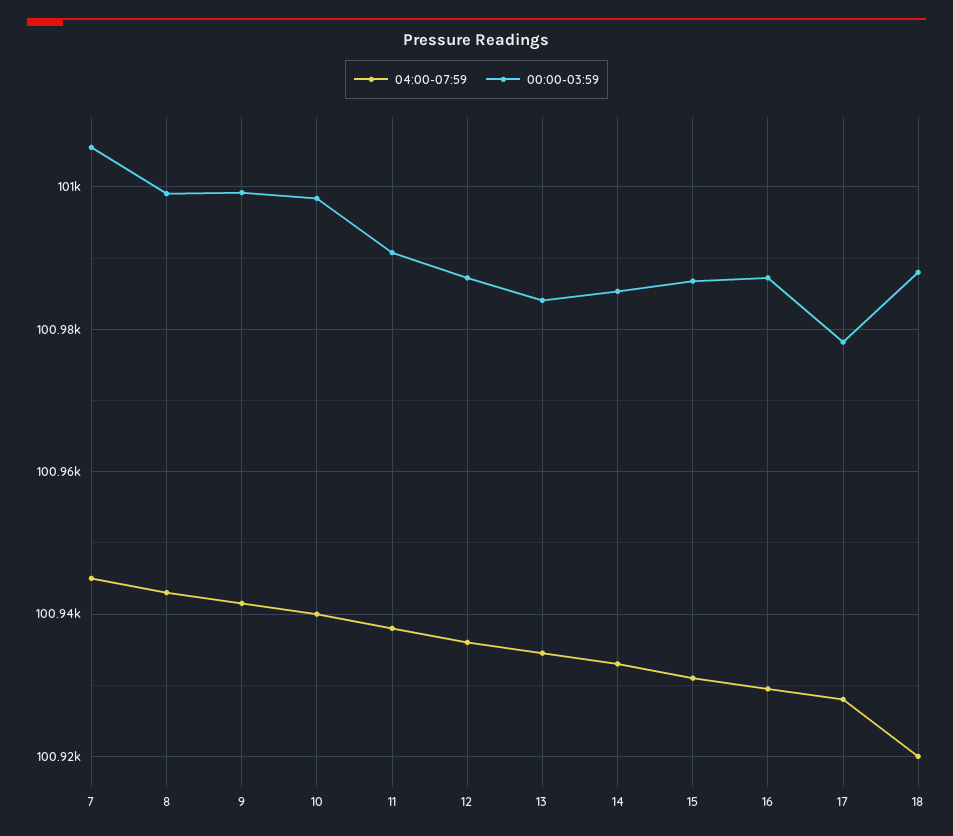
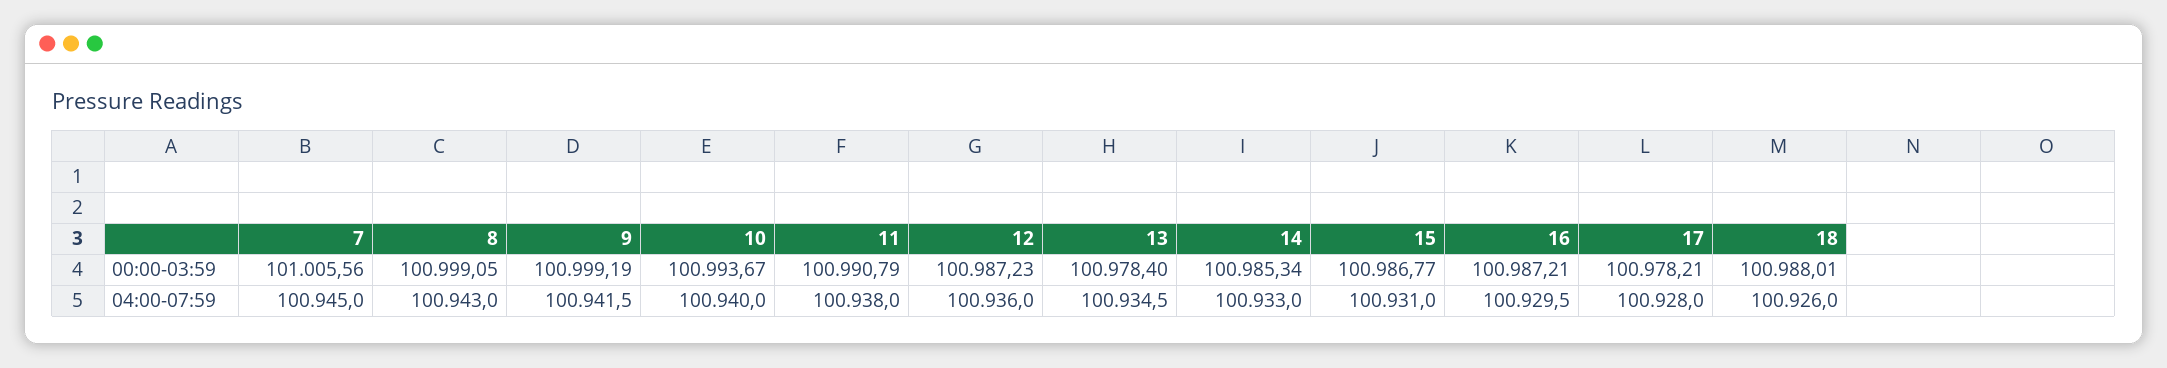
00:00-03:59, 10: 100998 -> 100993.67
00:00-03:59, 13: 100984 -> 100978.4
04:00-07:59, 18: 100920 -> 100926

